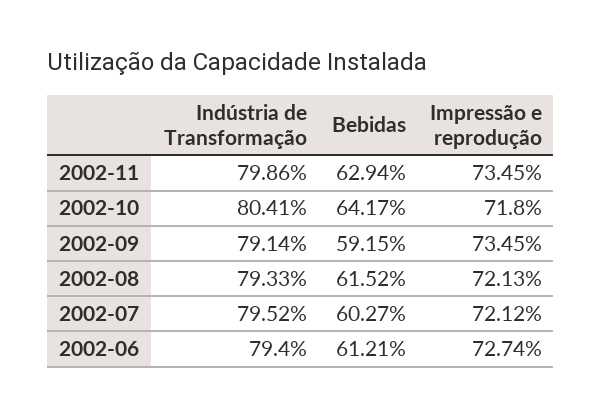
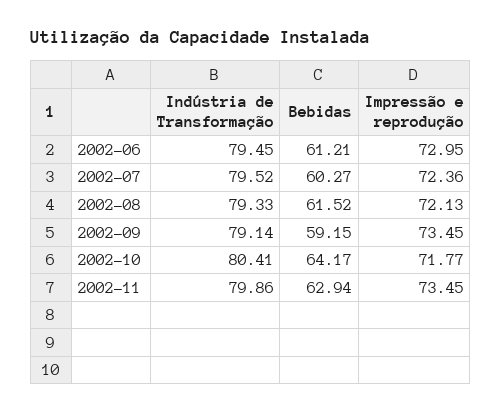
Impressão e reprodução, 2002-10: 71.8 -> 71.77
Impressão e reprodução, 2002-07: 72.12 -> 72.36
Indústria de Transformação, 2002-06: 79.4 -> 79.45
Impressão e reprodução, 2002-06: 72.74 -> 72.95

